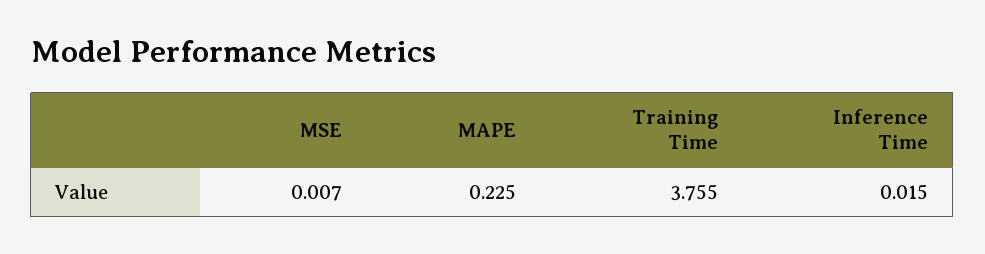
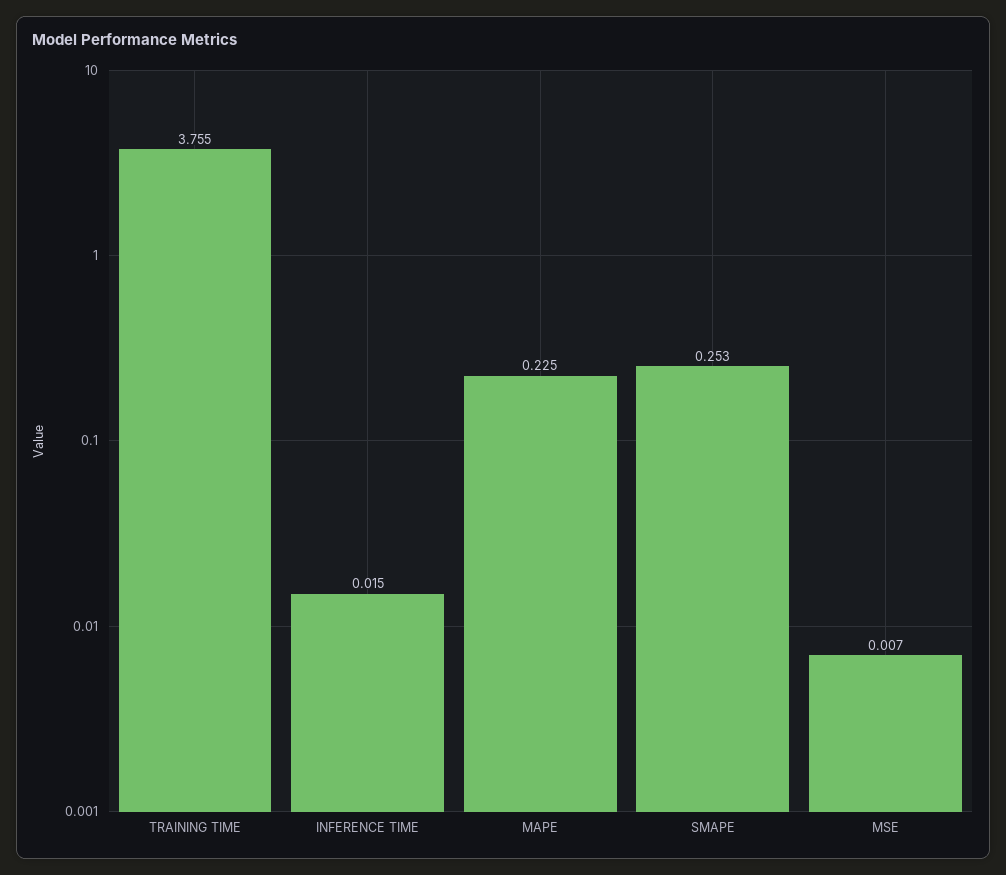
SMAPE: none -> 0.253

